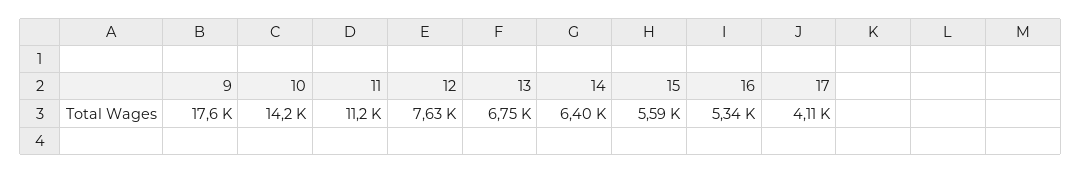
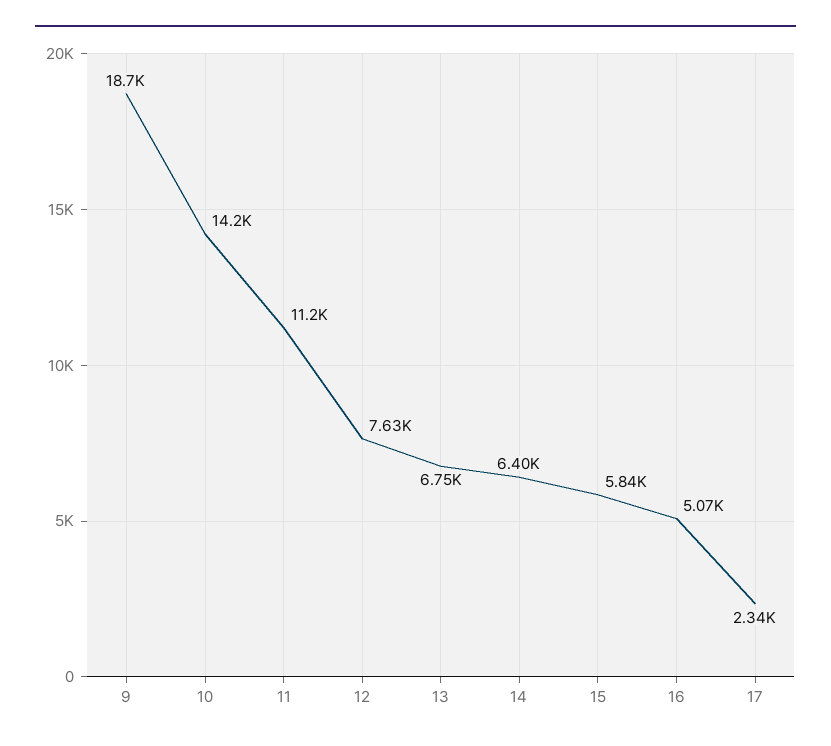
9: 17600 -> 18700
15: 5590 -> 5840
16: 5340 -> 5070
17: 4110 -> 2340

